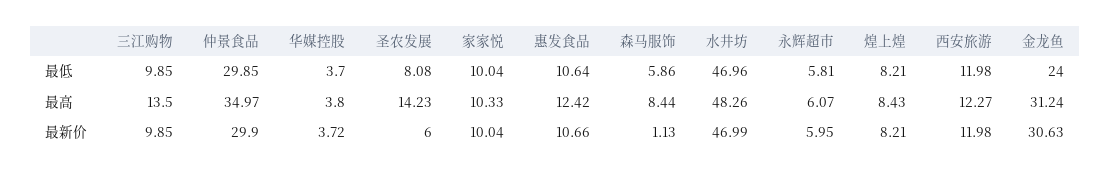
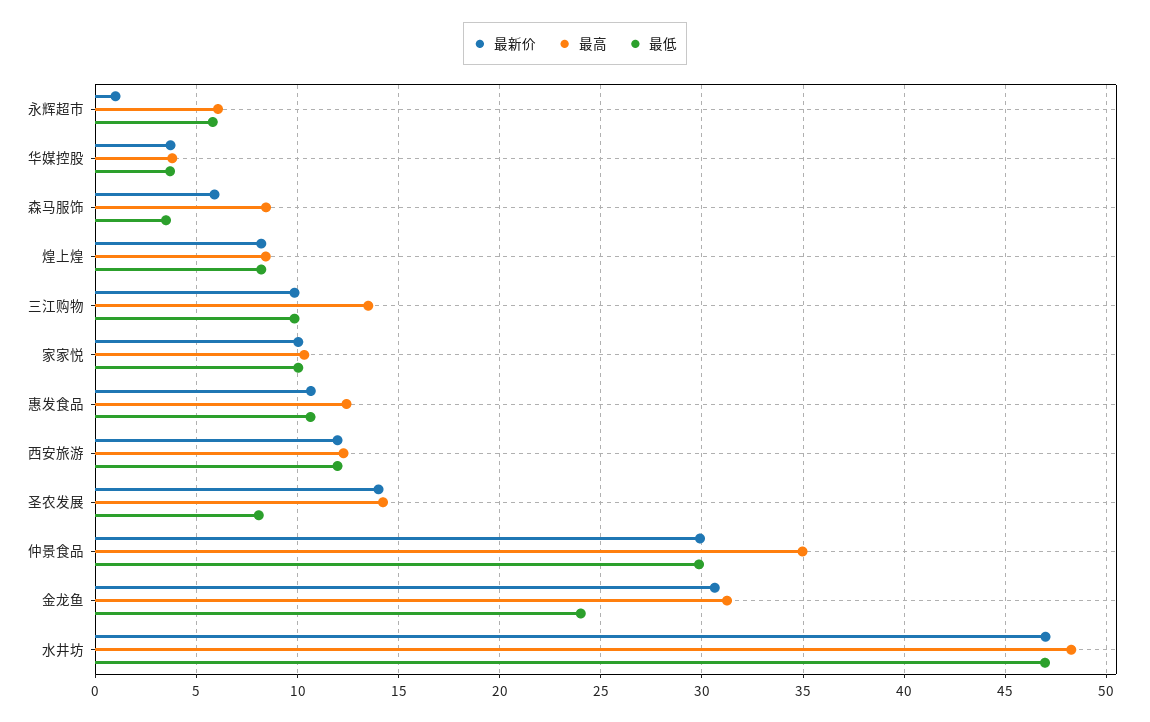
最低, 森马服饰: 5.86 -> 3.5
最新价, 圣农发展: 6 -> 14
最新价, 森马服饰: 1.13 -> 6
最新价, 永辉超市: 5.95 -> 1

